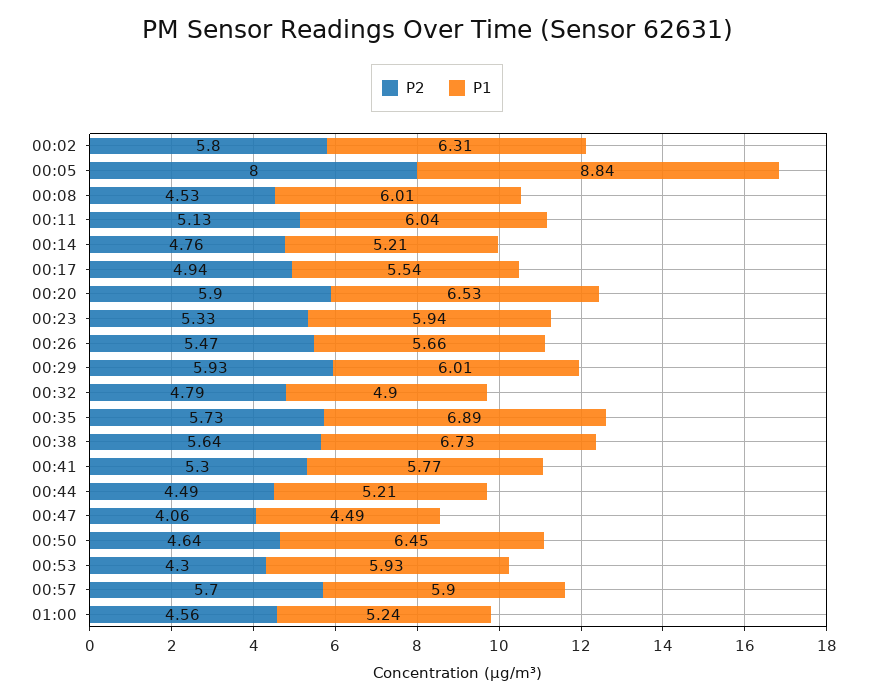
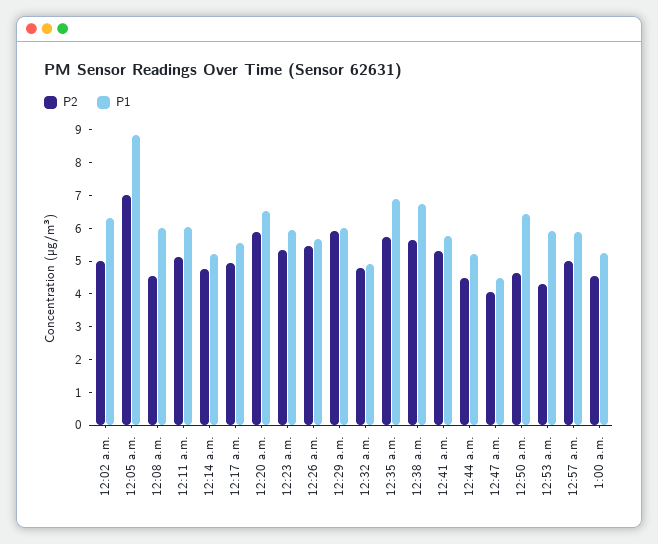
P2, 00:02: 5.8 -> 5
P2, 00:05: 8 -> 7
P2, 00:57: 5.7 -> 5

